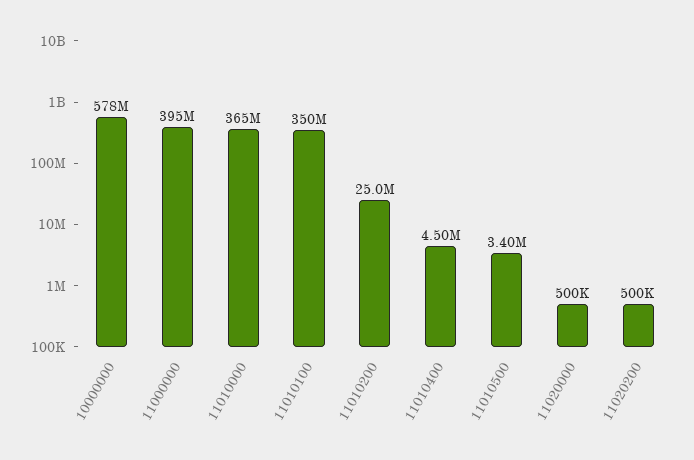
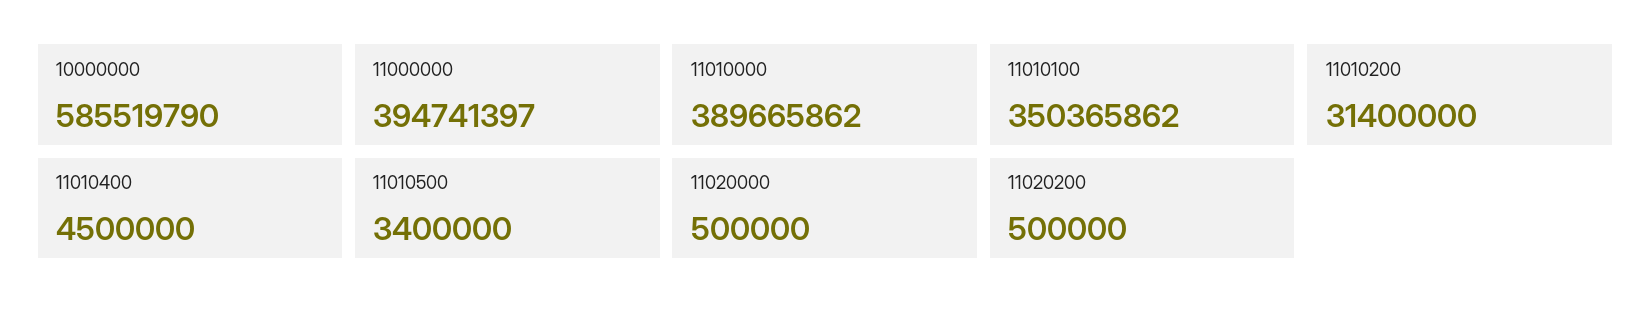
10000000: 578000000 -> 585519790
11010000: 365000000 -> 389665862
11010200: 25000000 -> 31400000

